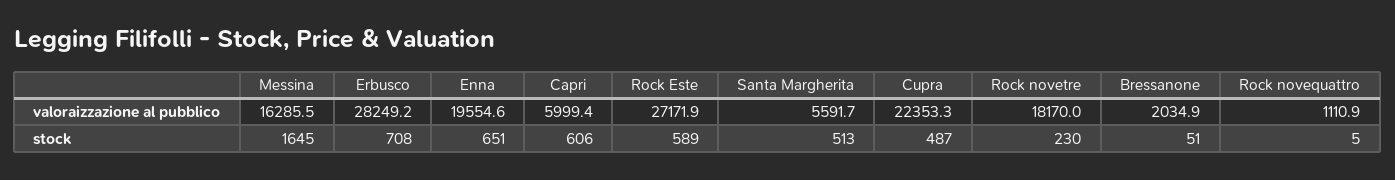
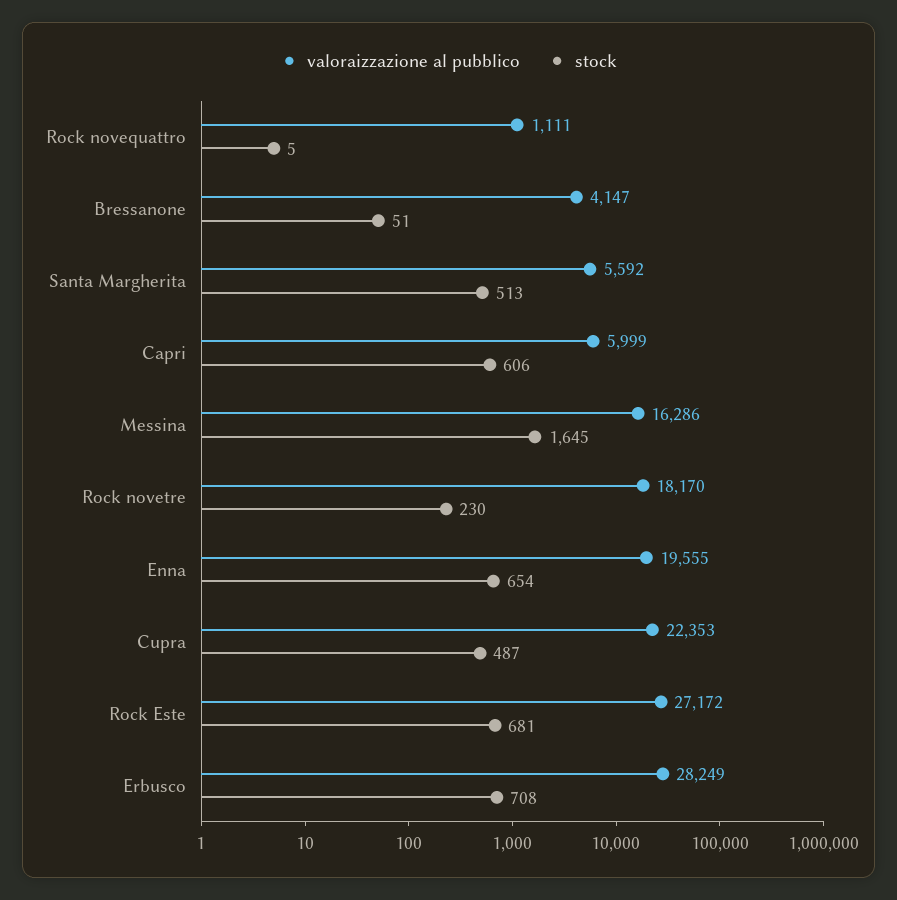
valoraizzazione al pubblico, Bressanone: 2034.9 -> 4147
stock, Enna: 651 -> 654
stock, Rock Este: 589 -> 681

